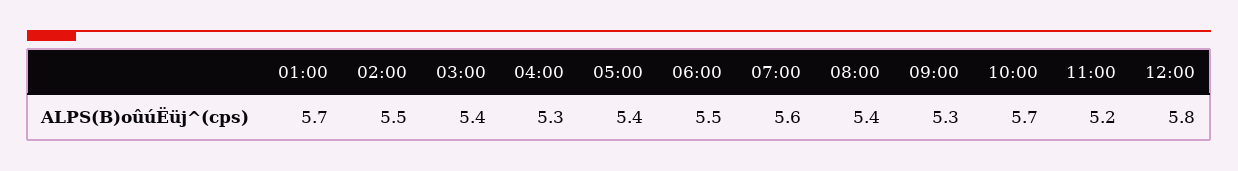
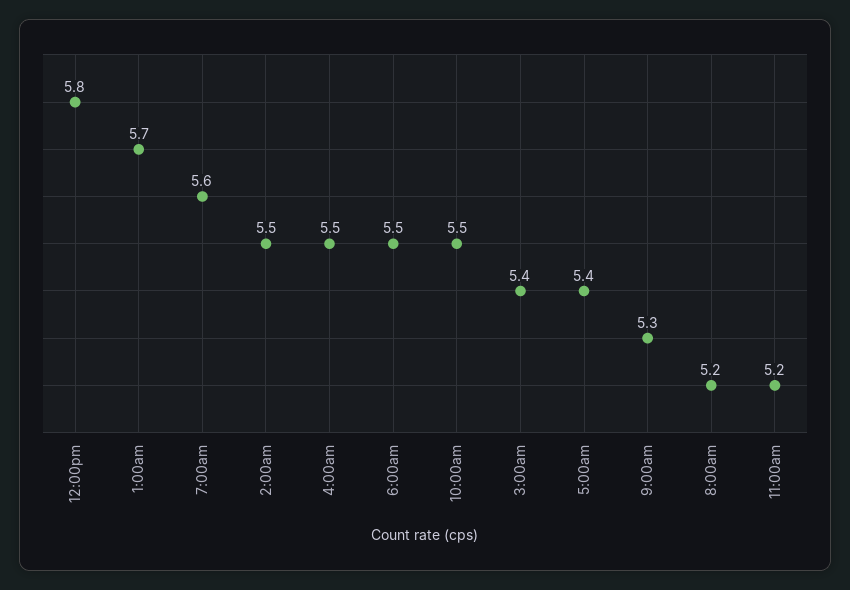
04:00: 5.3 -> 5.5
08:00: 5.4 -> 5.2
10:00: 5.7 -> 5.5

